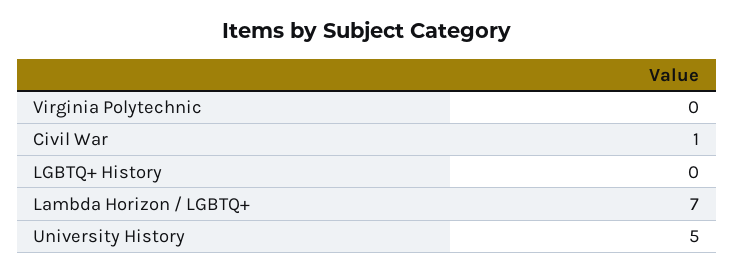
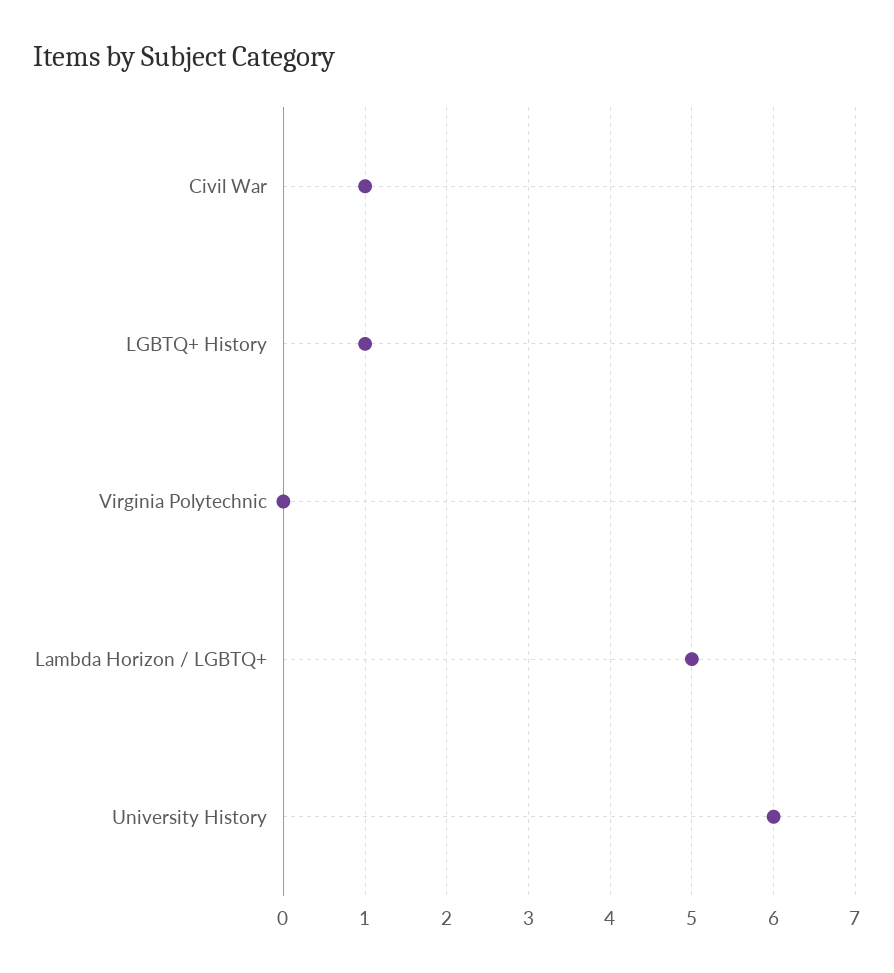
LGBTQ+ History: 0 -> 1
Lambda Horizon / LGBTQ+: 7 -> 5
University History: 5 -> 6

